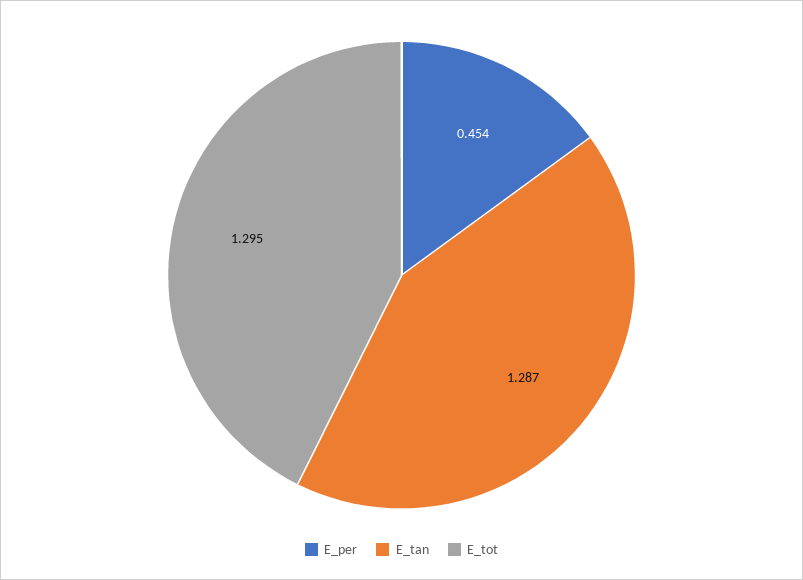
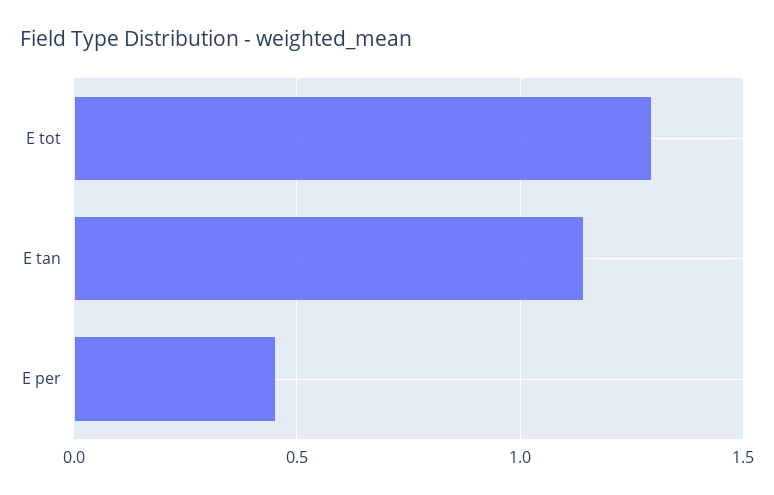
E_tan: 1.287 -> 1.15

